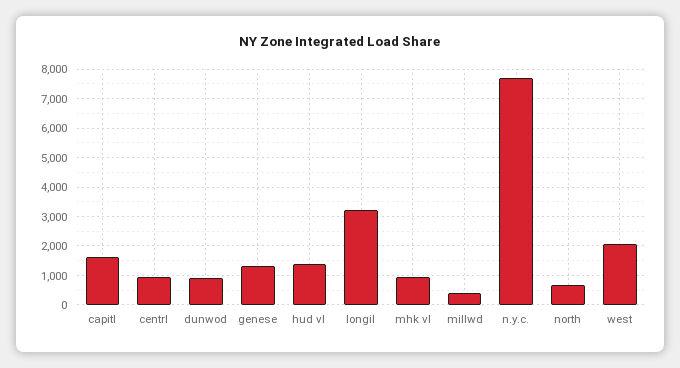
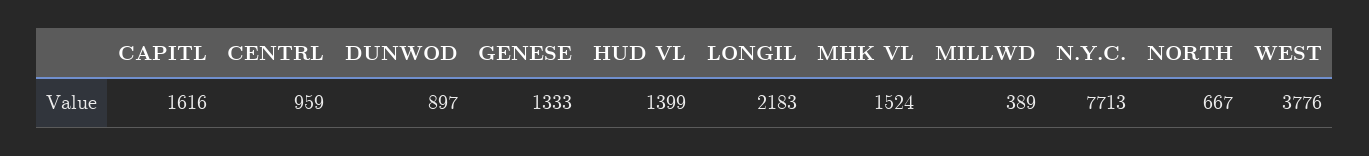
longil: 3250 -> 2183
mhk vl: 1000 -> 1524
west: 2000 -> 3776

